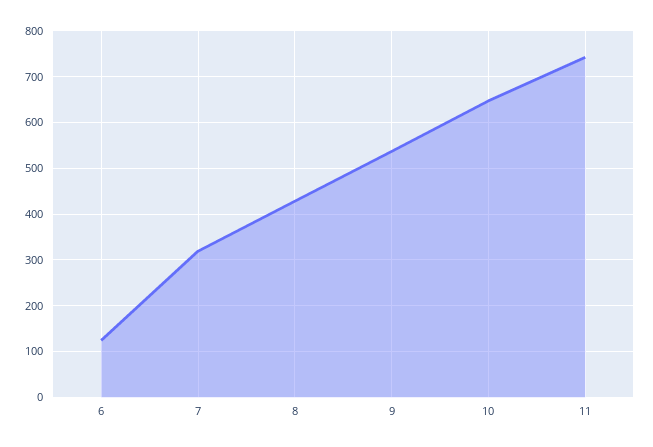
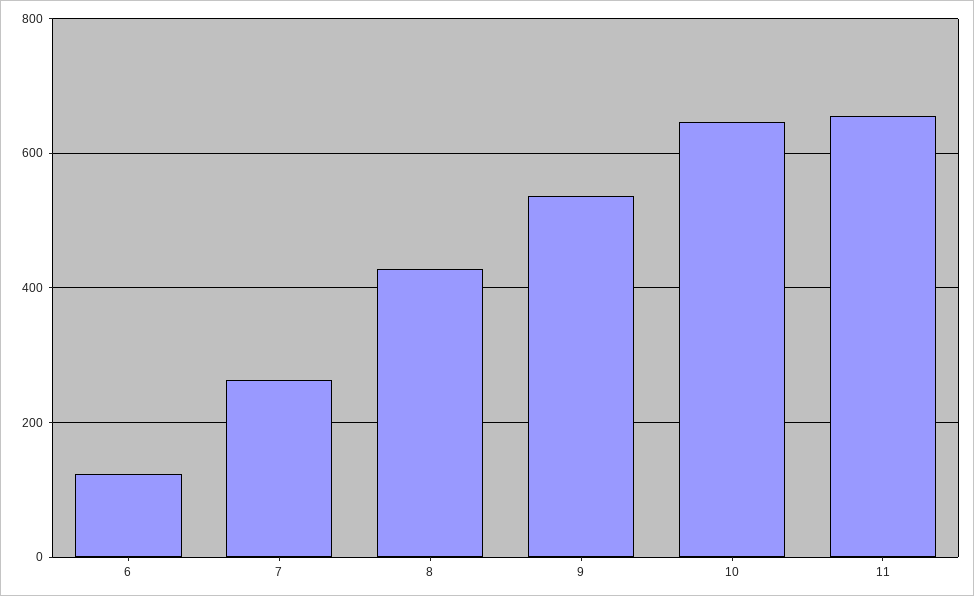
7: 320 -> 260
11: 740 -> 660

